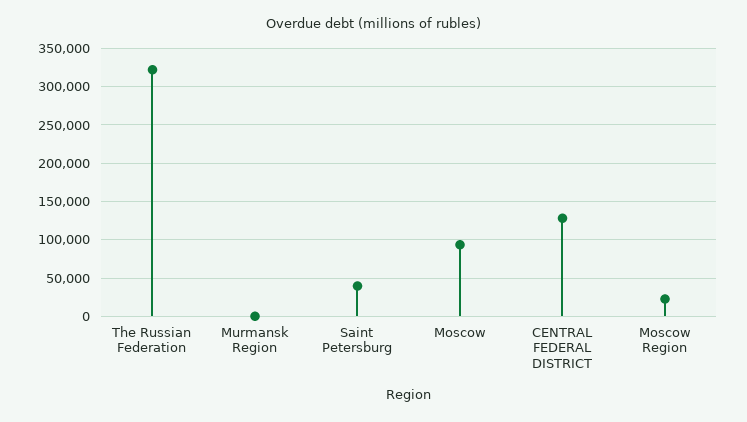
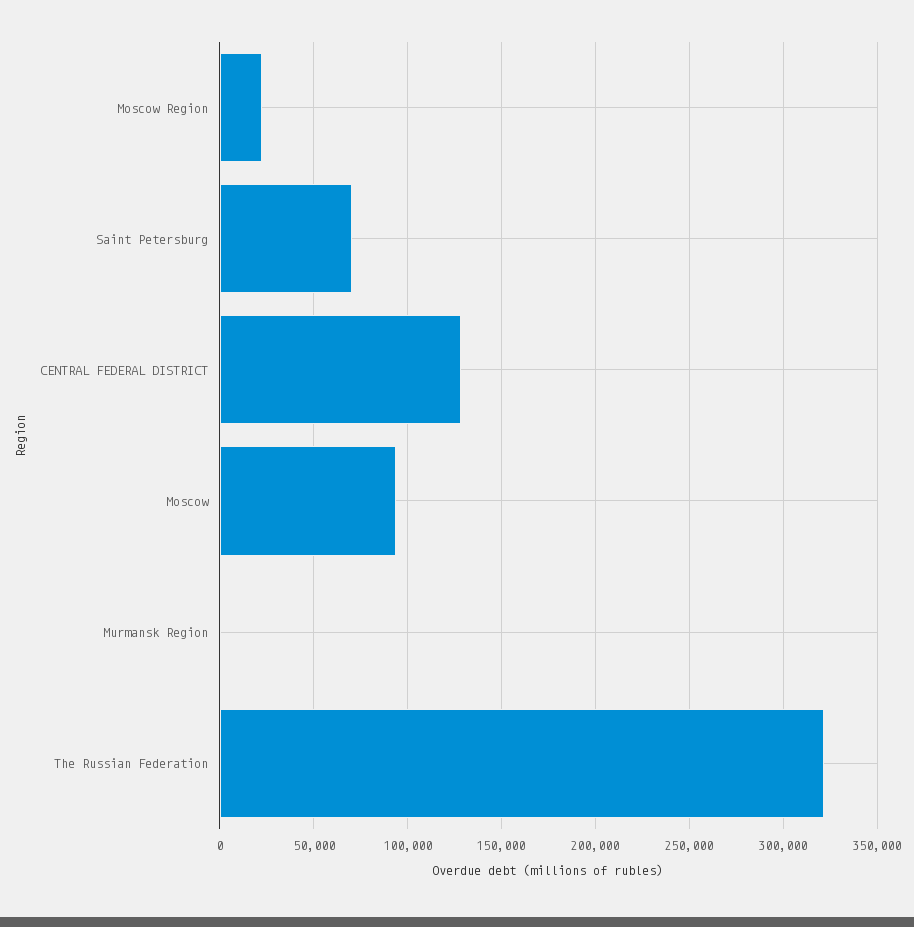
Saint Petersburg: 40000 -> 70000

